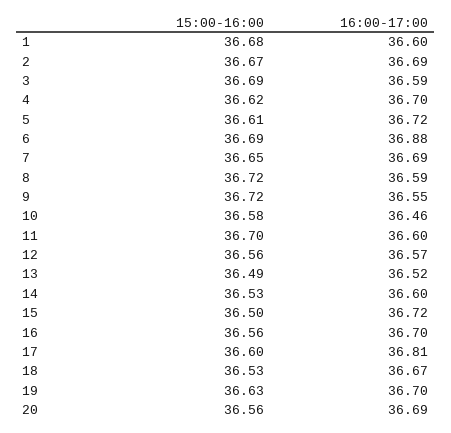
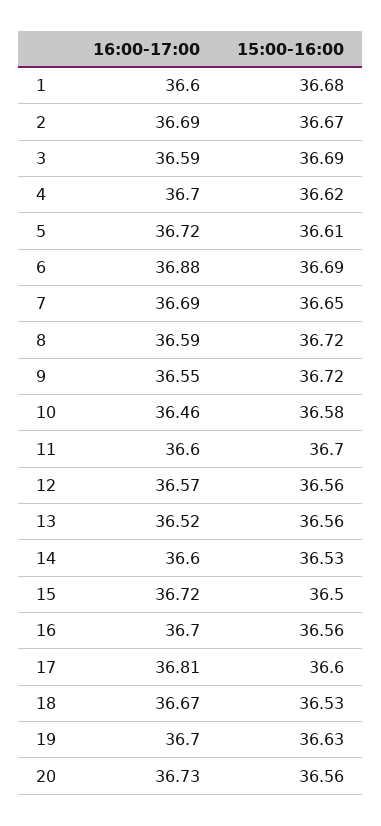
15:00-16:00, 13: 36.49 -> 36.56
16:00-17:00, 20: 36.69 -> 36.73

